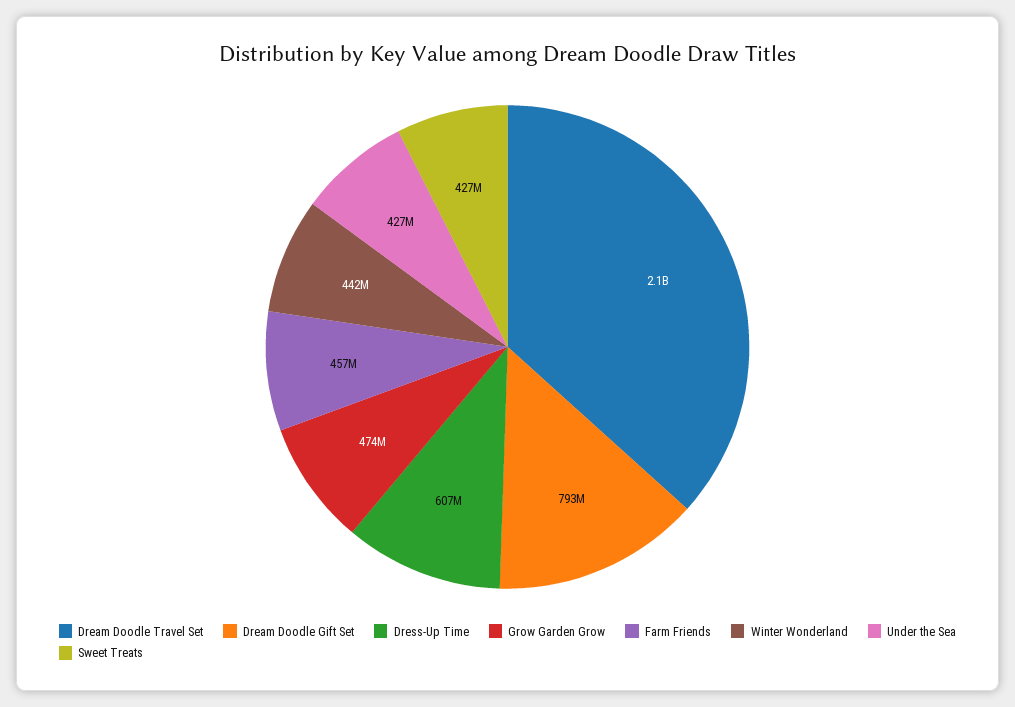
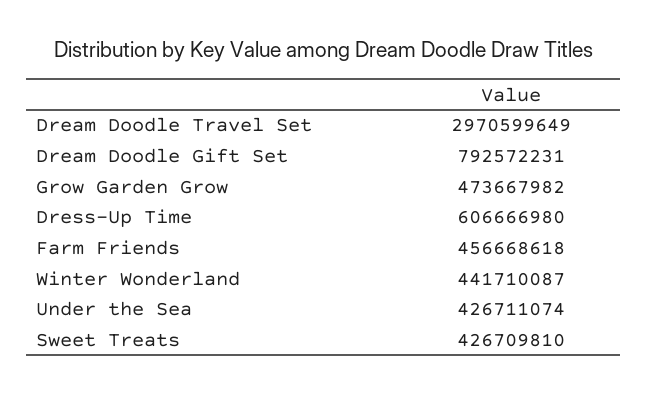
Dream Doodle Travel Set: 2100000000 -> 2970599649

